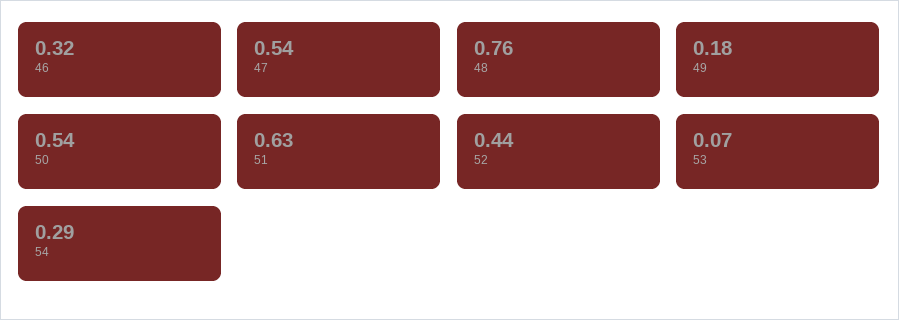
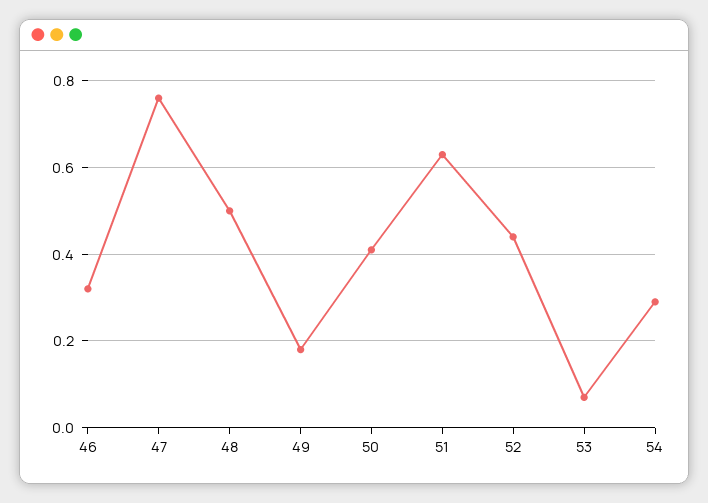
47: 0.54 -> 0.75
48: 0.76 -> 0.5
50: 0.54 -> 0.4

